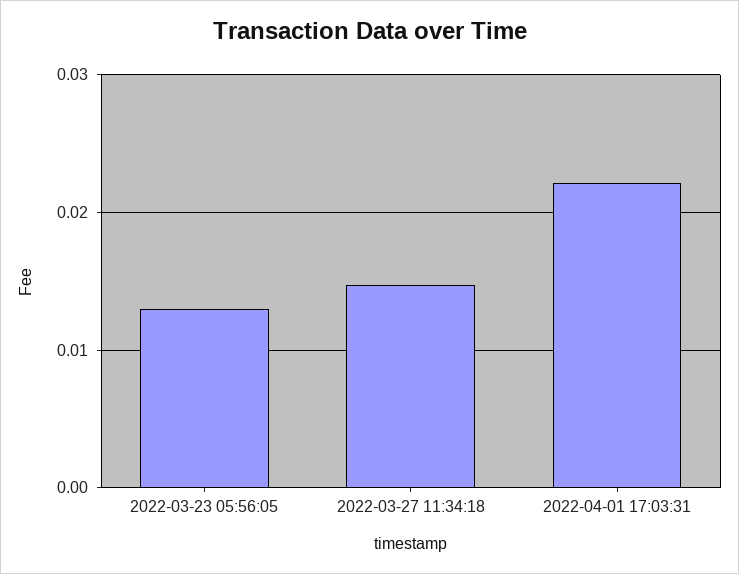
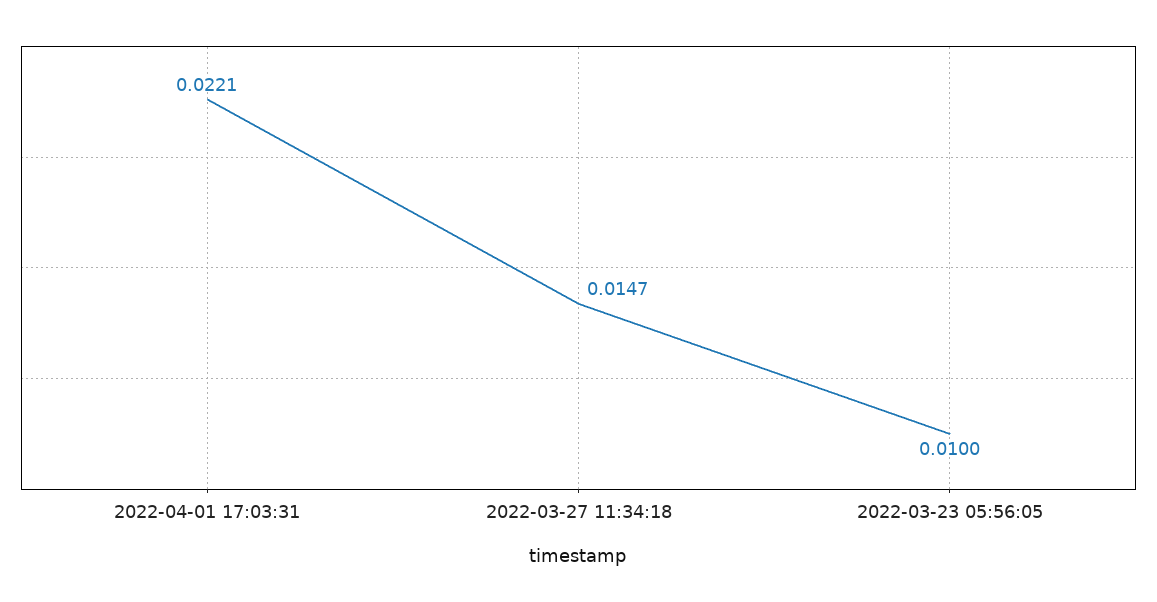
2022-03-23 05:56:05: 0.013 -> 0.01

